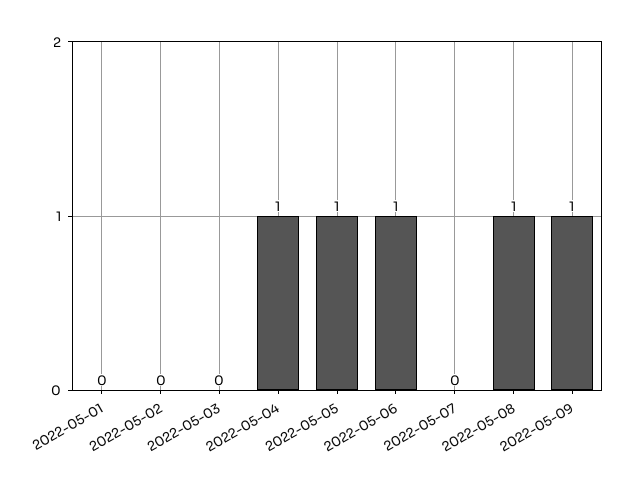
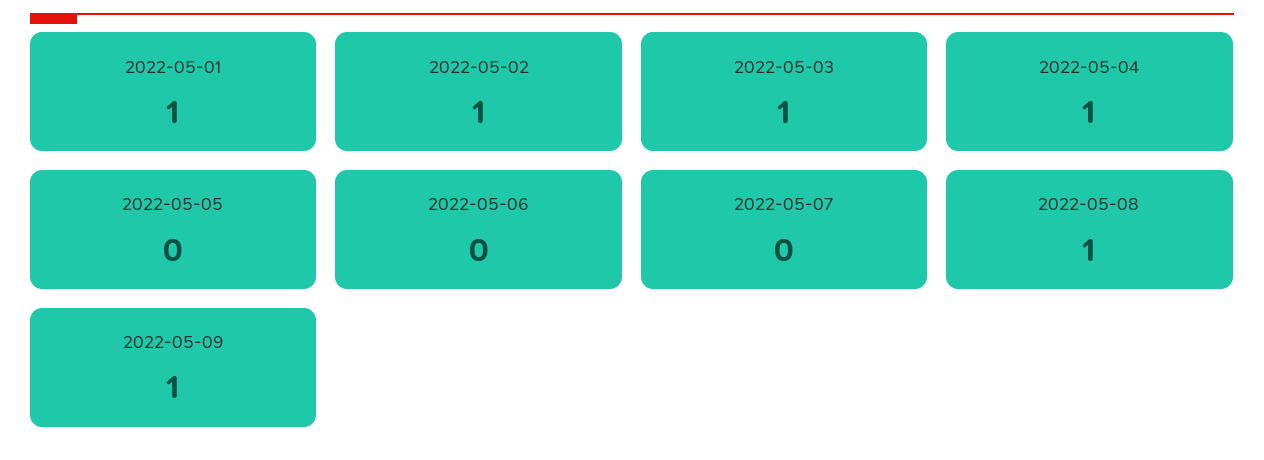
2022-05-01: 0 -> 1
2022-05-02: 0 -> 1
2022-05-03: 0 -> 1
2022-05-05: 1 -> 0
2022-05-06: 1 -> 0

